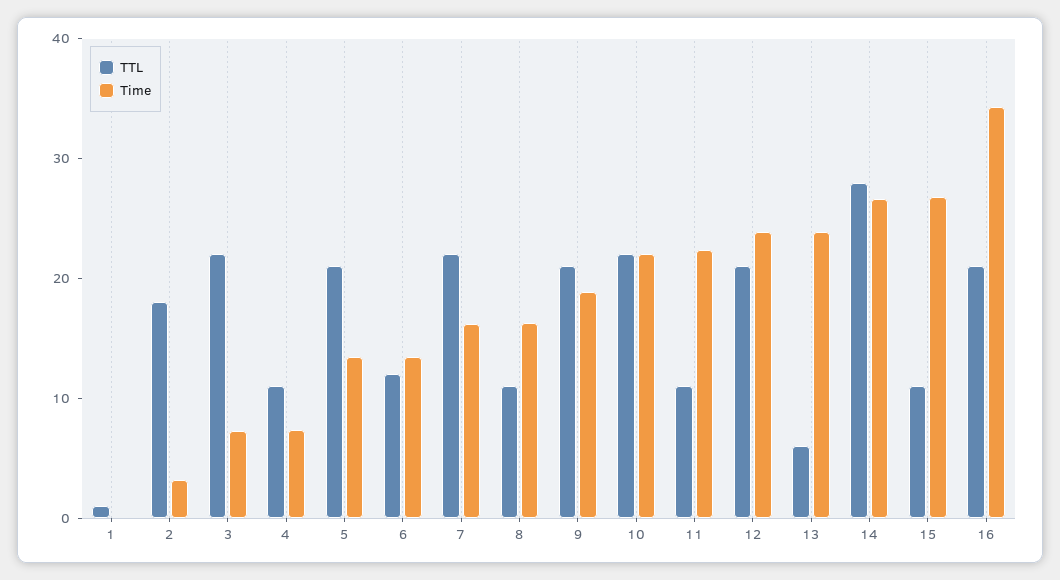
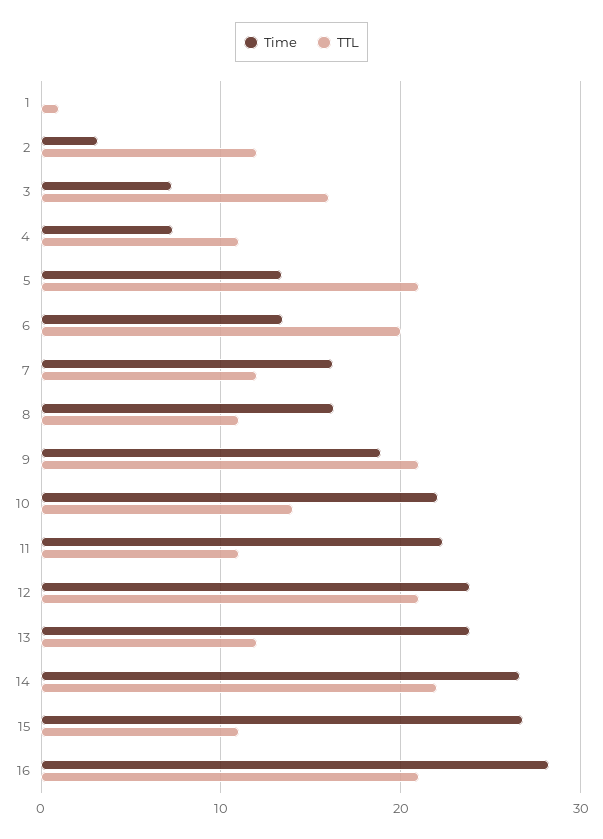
TTL, 2: 18 -> 12
TTL, 3: 22 -> 16
TTL, 6: 12 -> 20
TTL, 7: 22 -> 12
TTL, 10: 22 -> 14
TTL, 13: 6 -> 12
TTL, 14: 28 -> 22
Time, 16: 34 -> 28

